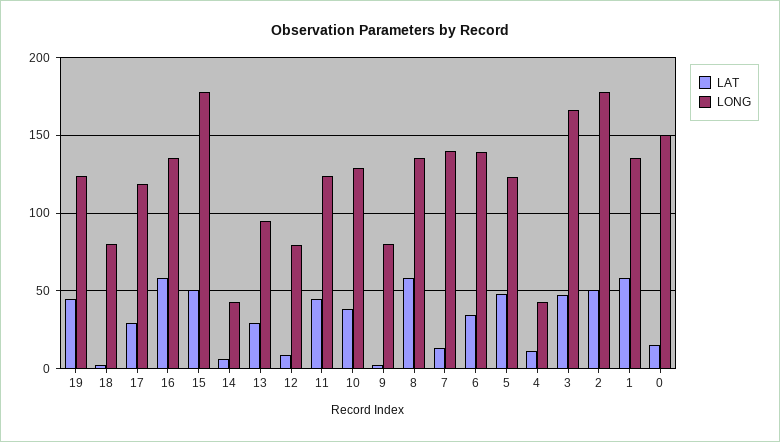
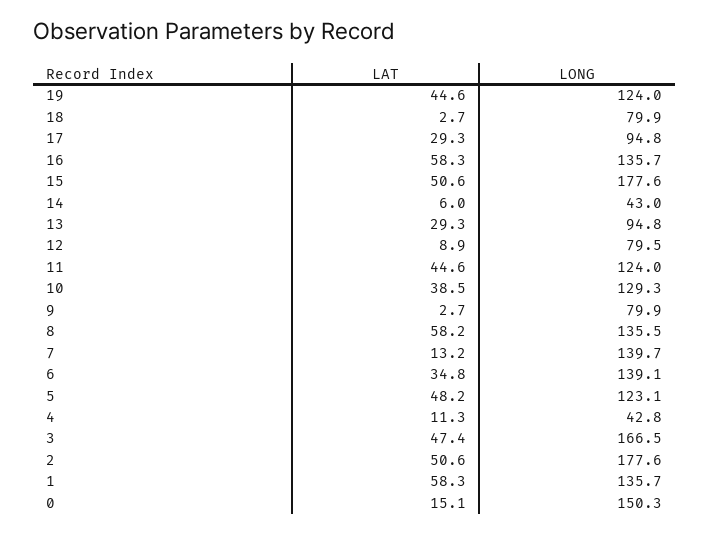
LONG, 17: 120 -> 94.8

